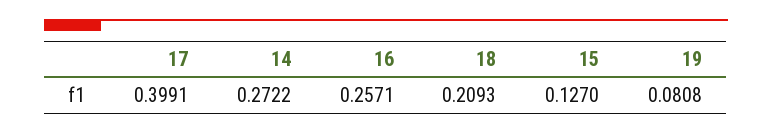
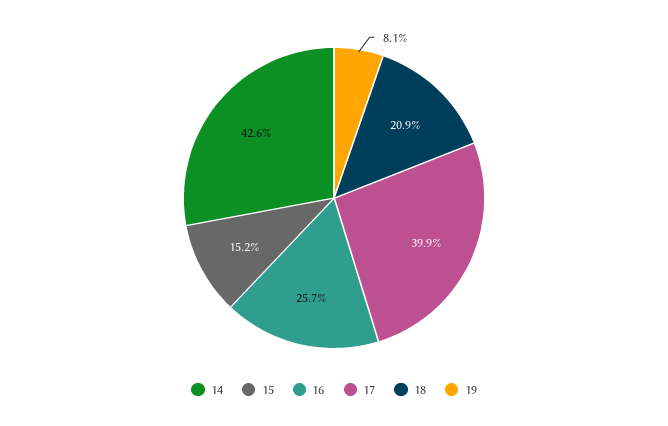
14: 0.2722 -> 0.426
15: 0.127 -> 0.152

